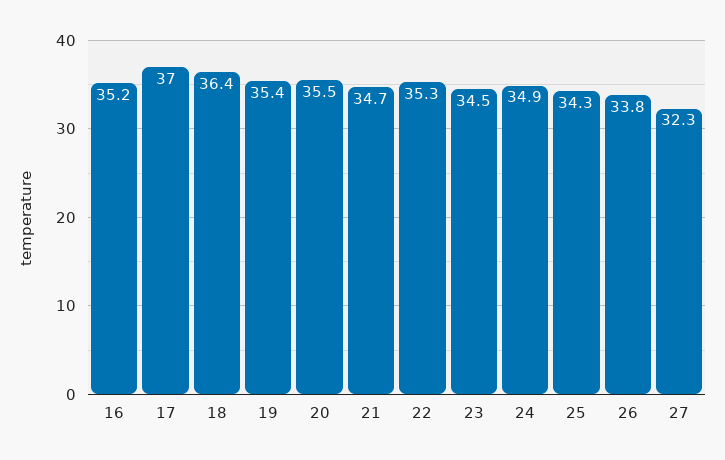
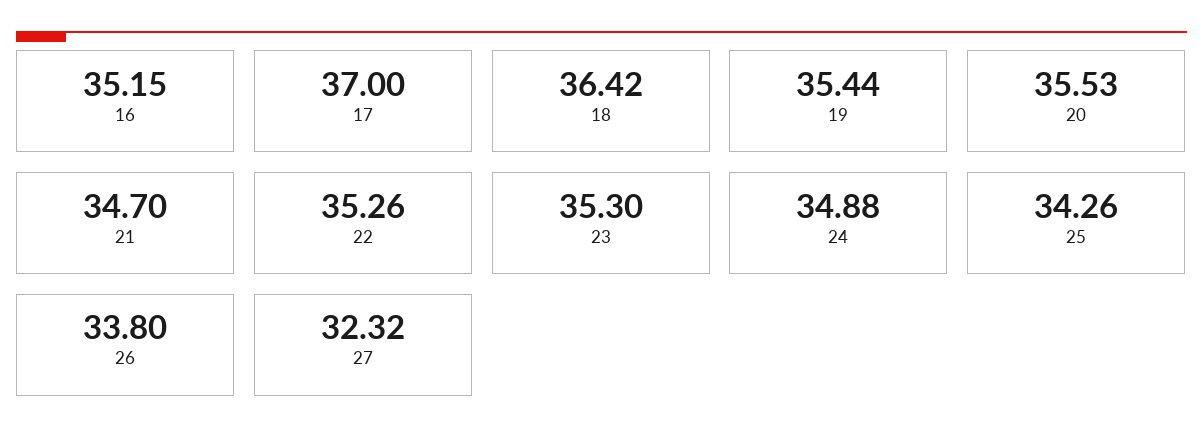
23: 34.5 -> 35.3

